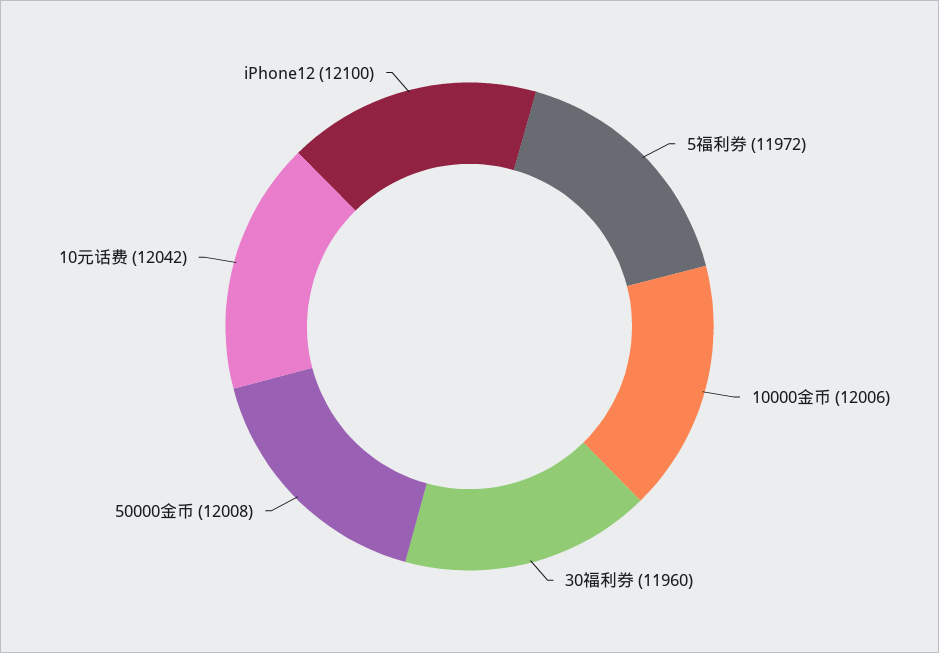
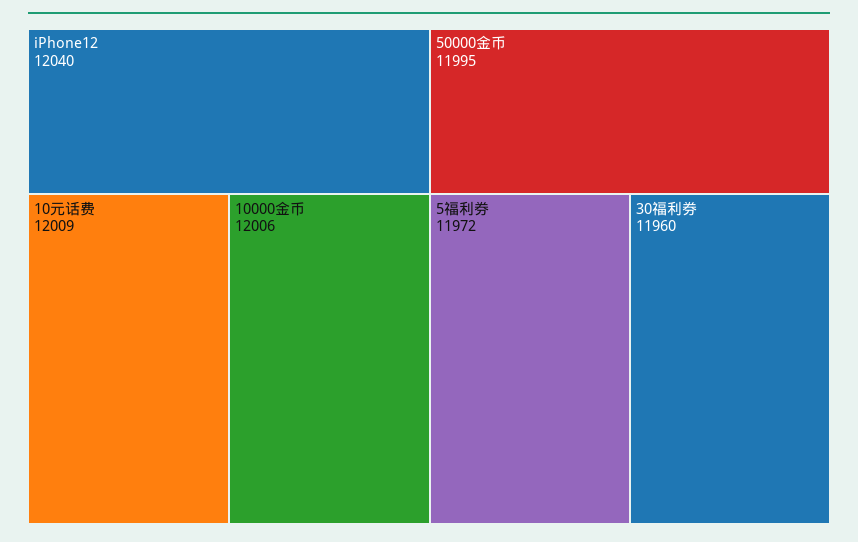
50000金币: 12008 -> 11995
10元话费: 12042 -> 12009
iPhone12: 12100 -> 12040

